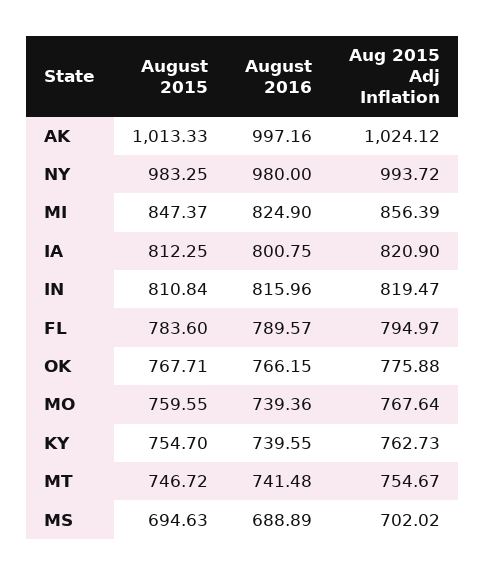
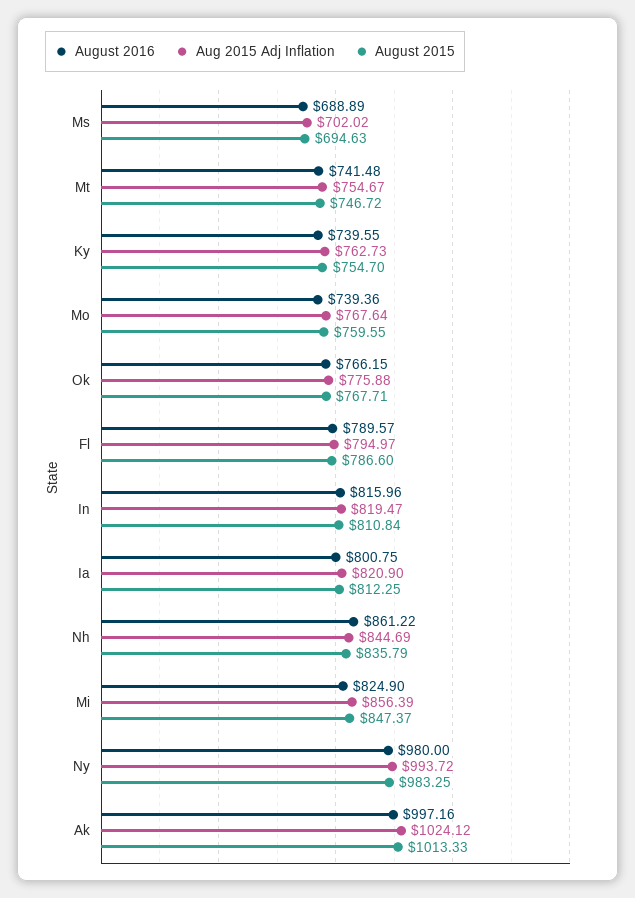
August 2015, FL: 783.6 -> 786.6
August 2016, Nh: none -> 861.22
Aug 2015 Adj Inflation, Nh: none -> 844.69
August 2015, Nh: none -> 835.79

